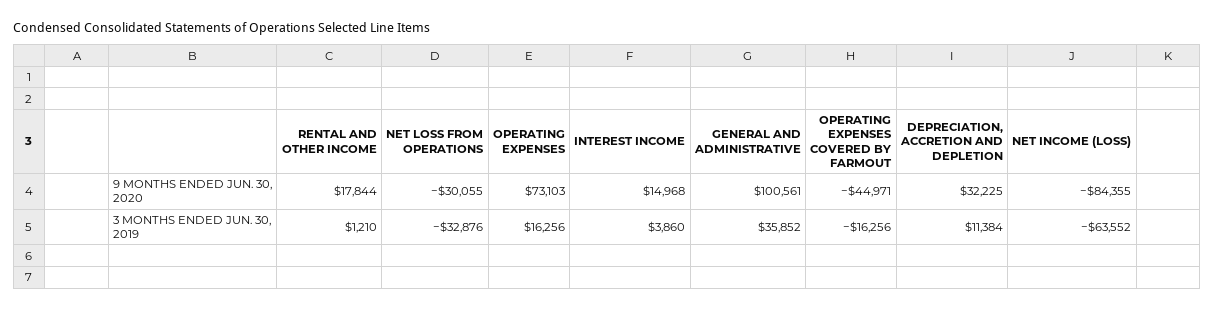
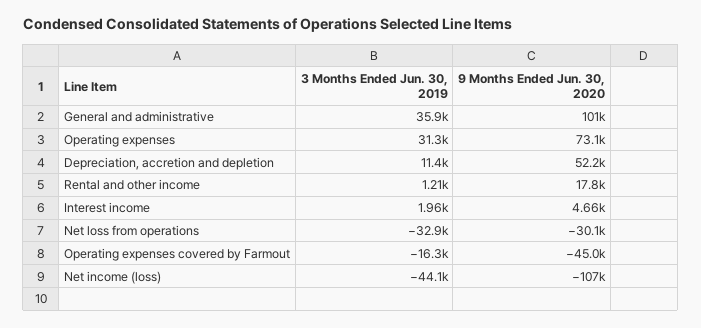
INTEREST INCOME, 9 MONTHS ENDED JUN. 30, 2020: 14968 -> 4660
DEPRECIATION, ACCRETION AND DEPLETION, 9 MONTHS ENDED JUN. 30, 2020: 32225 -> 52200
NET INCOME (LOSS), 9 MONTHS ENDED JUN. 30, 2020: -84355 -> -107000
OPERATING EXPENSES, 3 MONTHS ENDED JUN. 30, 2019: 16256 -> 31300
INTEREST INCOME, 3 MONTHS ENDED JUN. 30, 2019: 3860 -> 1960
NET INCOME (LOSS), 3 MONTHS ENDED JUN. 30, 2019: -63552 -> -44100

